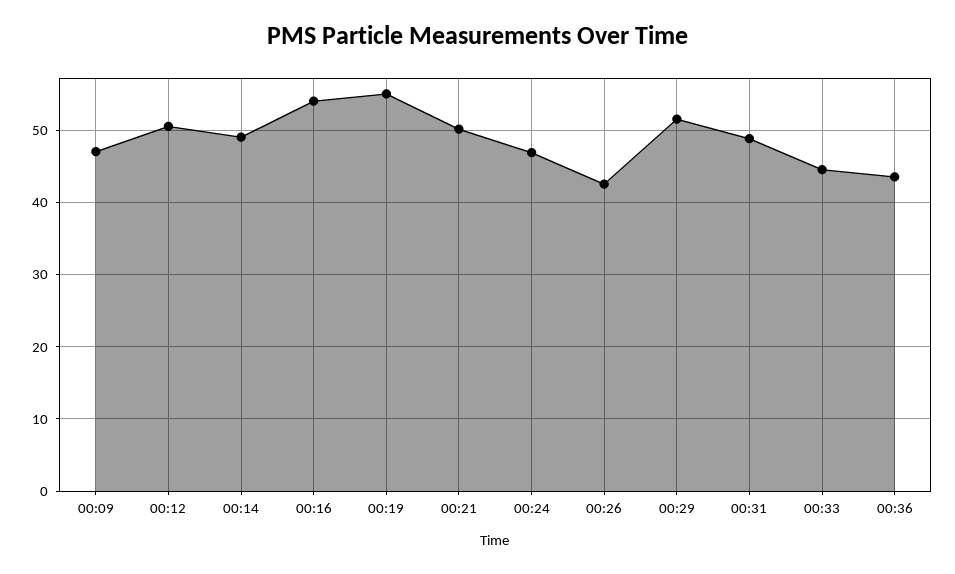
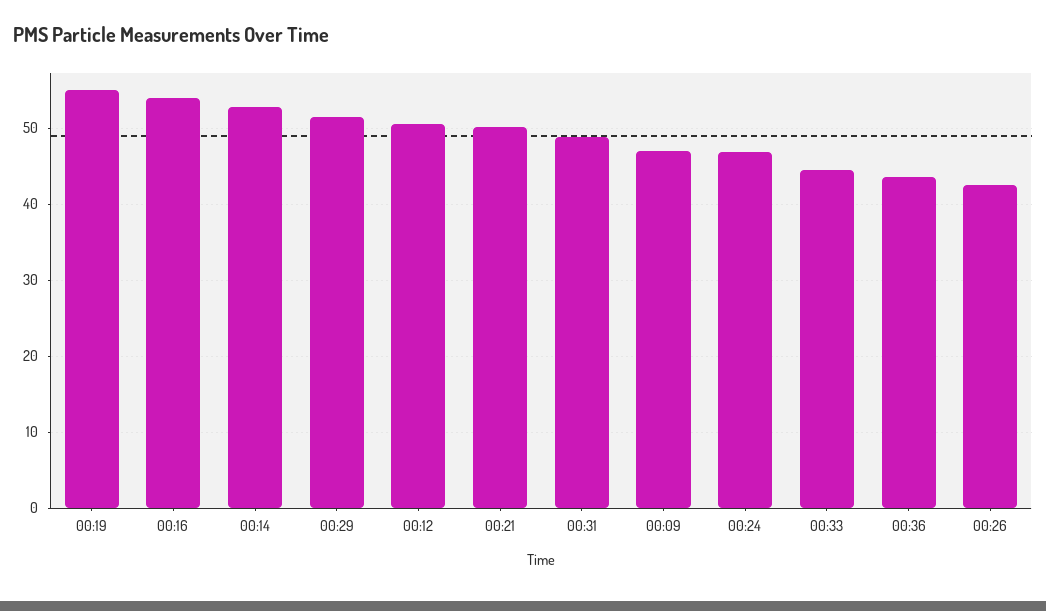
00:14: 49 -> 53

